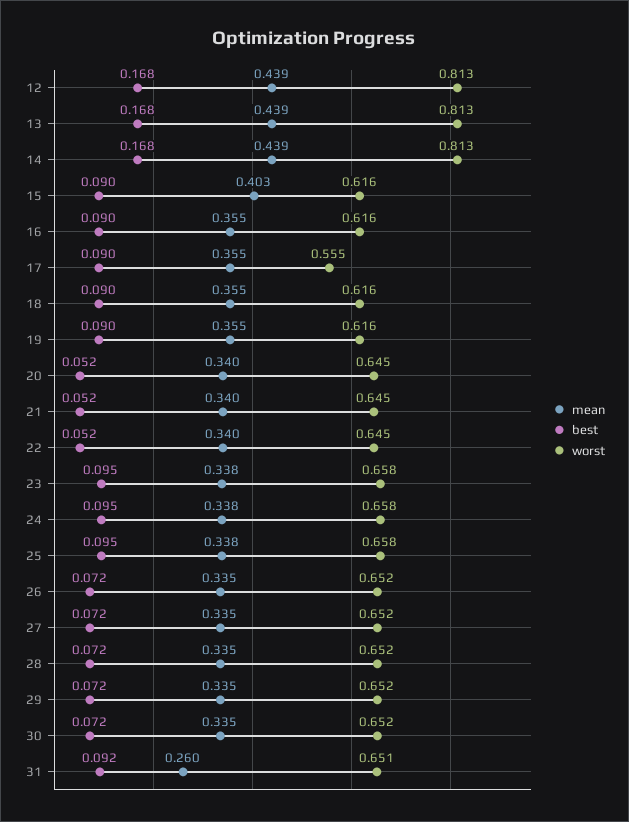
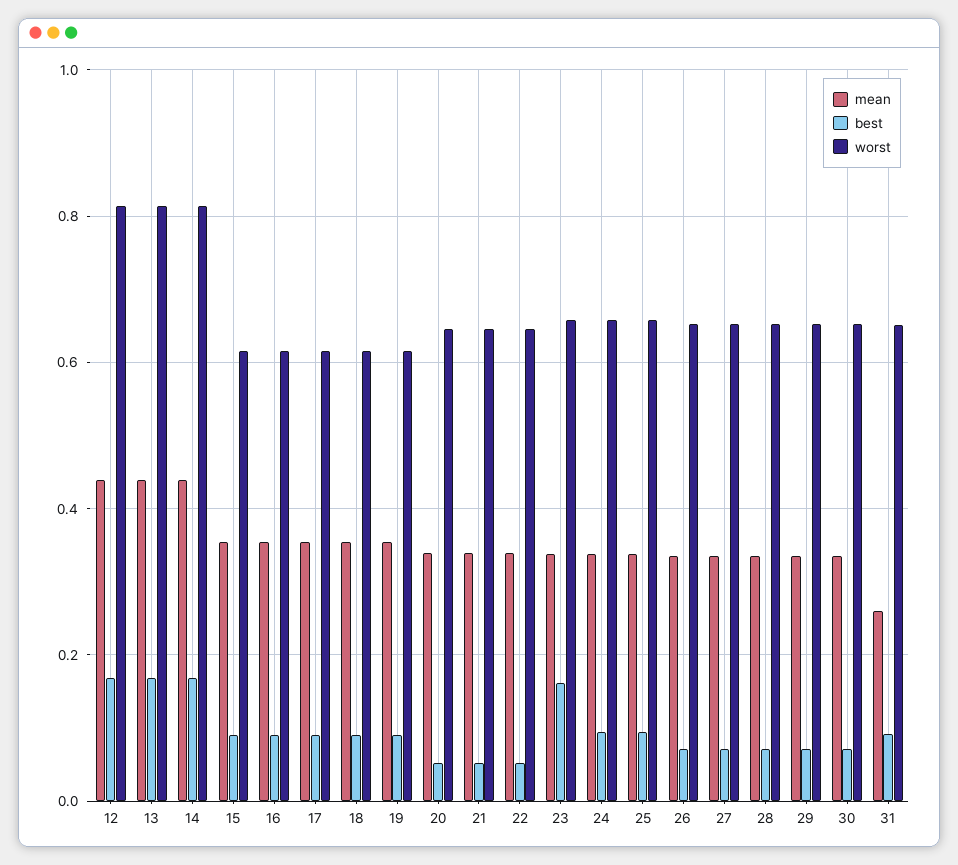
mean, 15: 0.403 -> 0.36
worst, 17: 0.555 -> 0.62
best, 23: 0.095 -> 0.16

